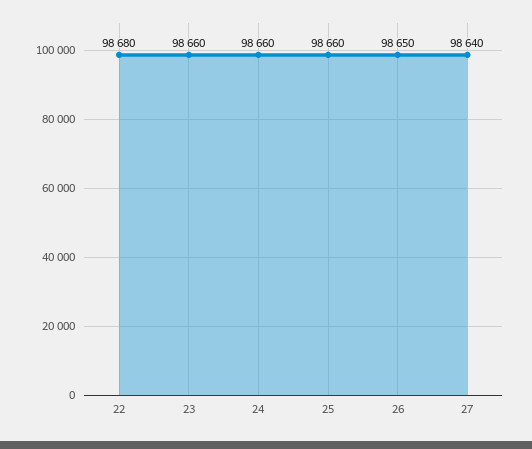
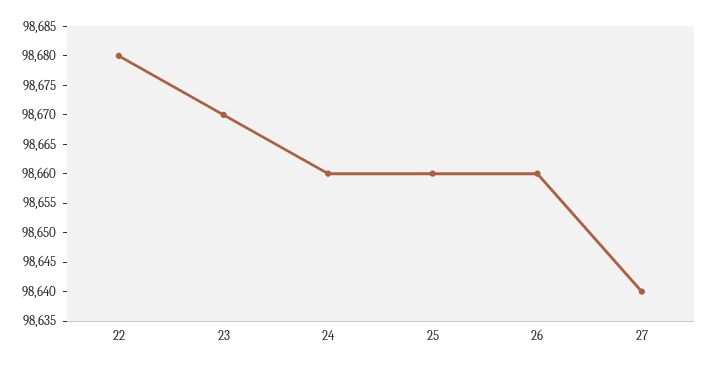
23: 98660 -> 98670
26: 98650 -> 98660

